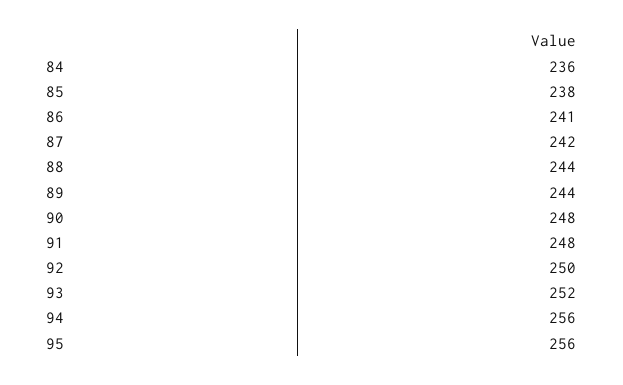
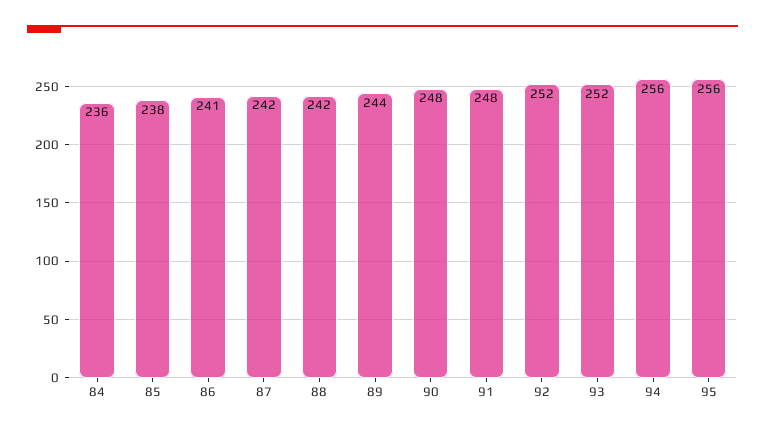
88: 244 -> 242
92: 250 -> 252

